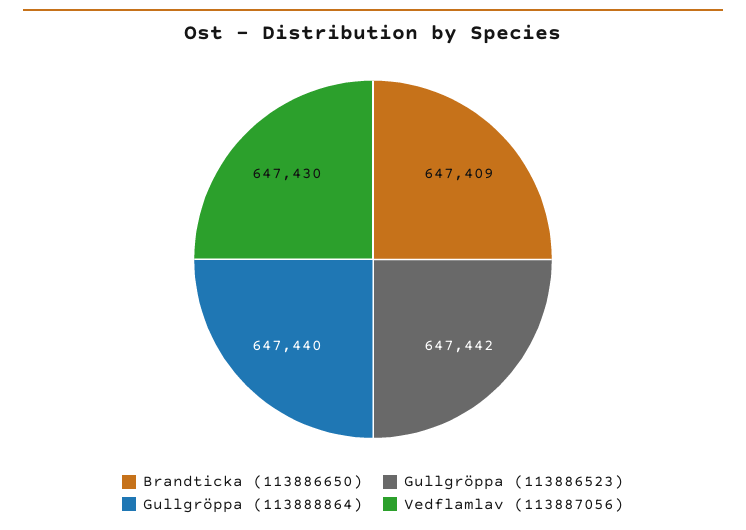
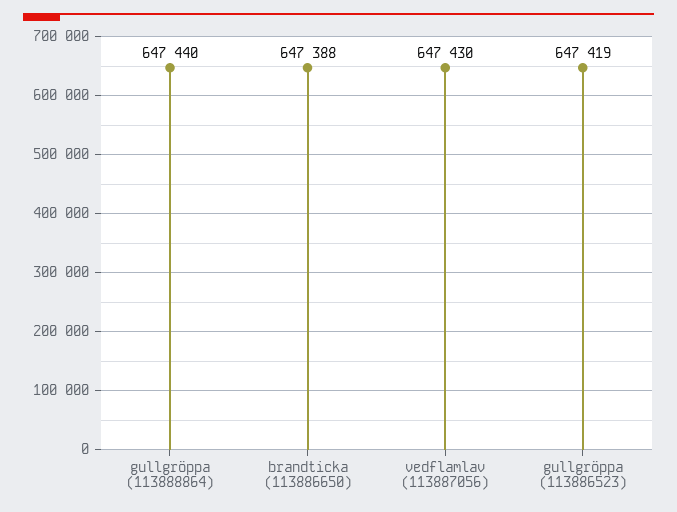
Brandticka (113886650): 647409 -> 647388
Gullgröppa (113886523): 647442 -> 647419

